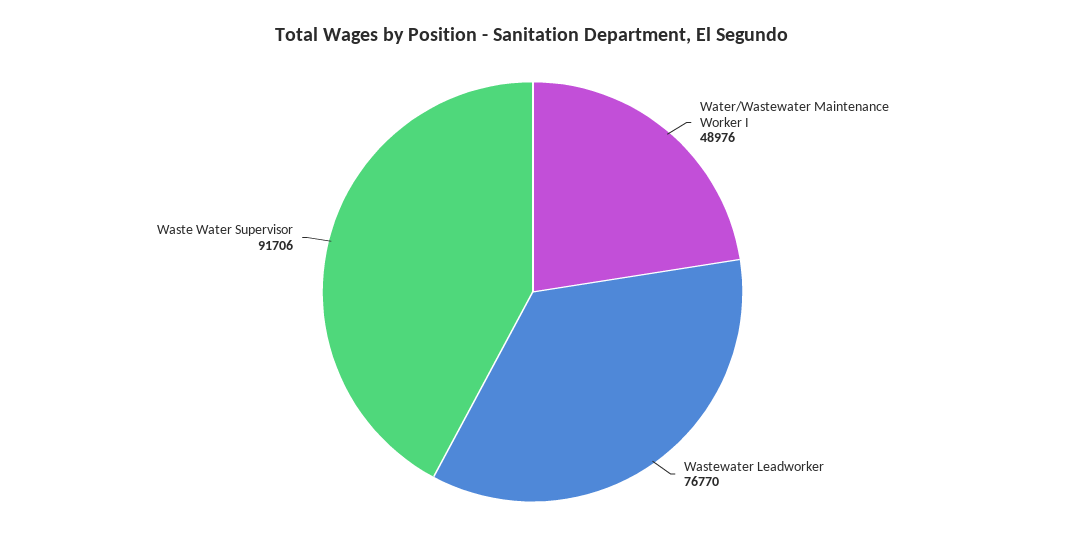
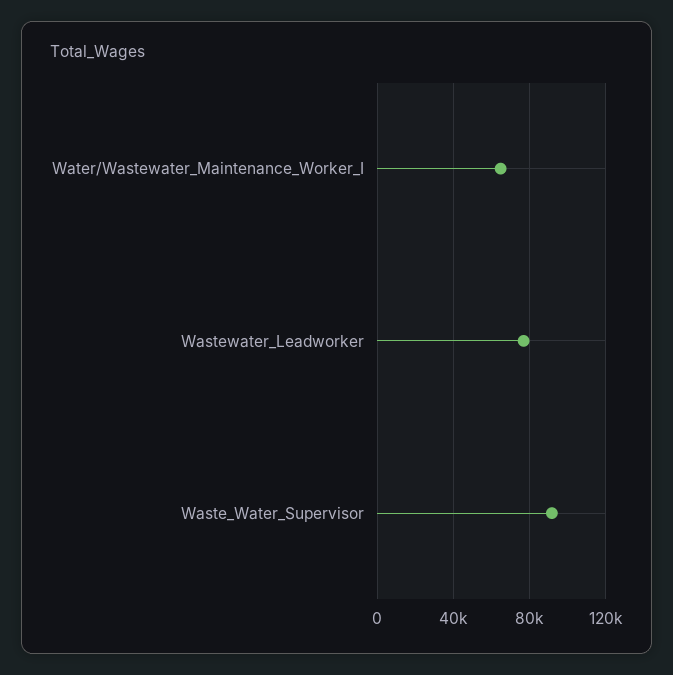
Water/Wastewater Maintenance Worker I: 48976 -> 65000

